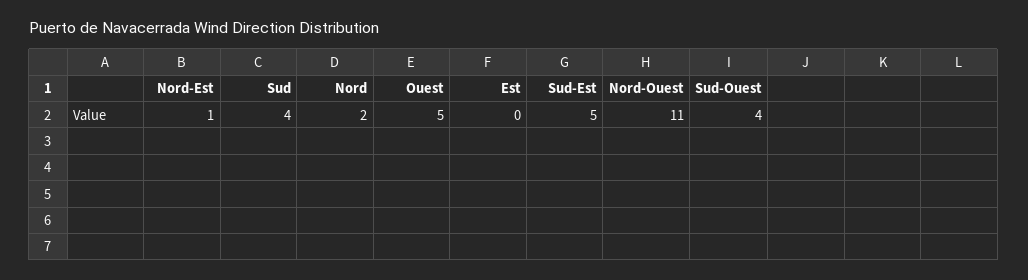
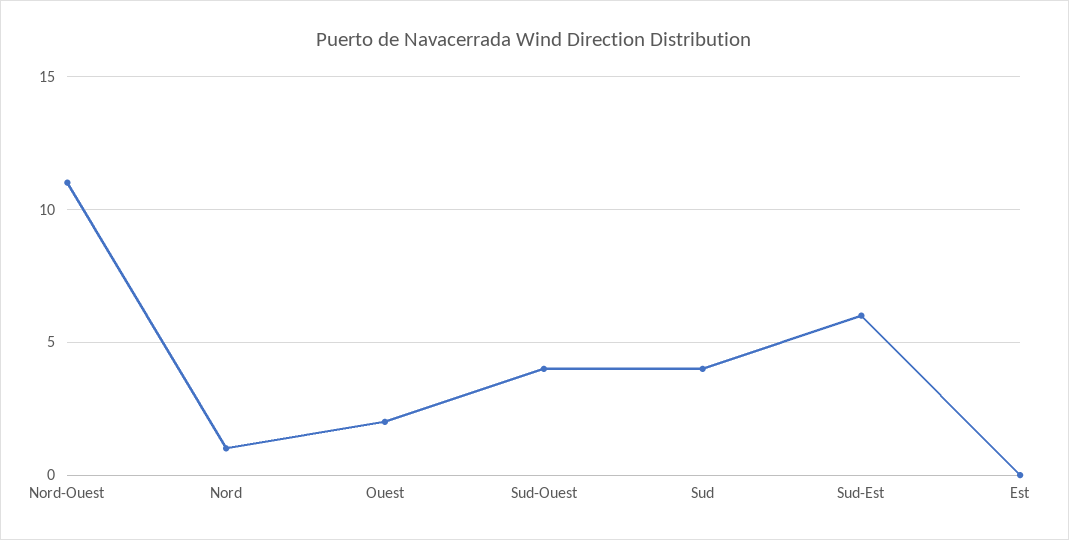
Nord-Est: 1 -> none
Nord: 2 -> 1
Ouest: 5 -> 2
Sud-Est: 5 -> 6

